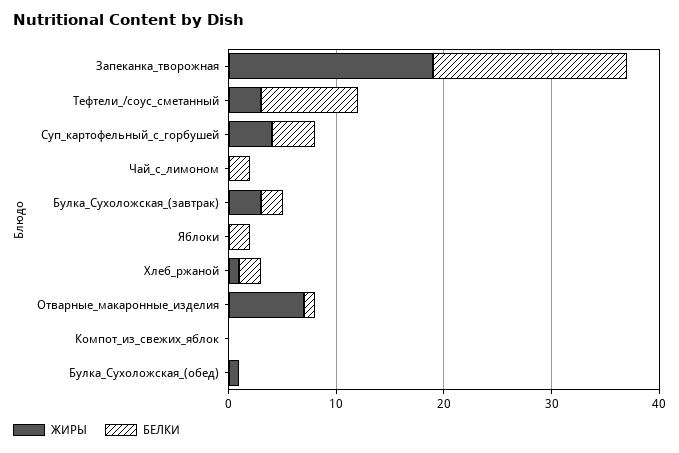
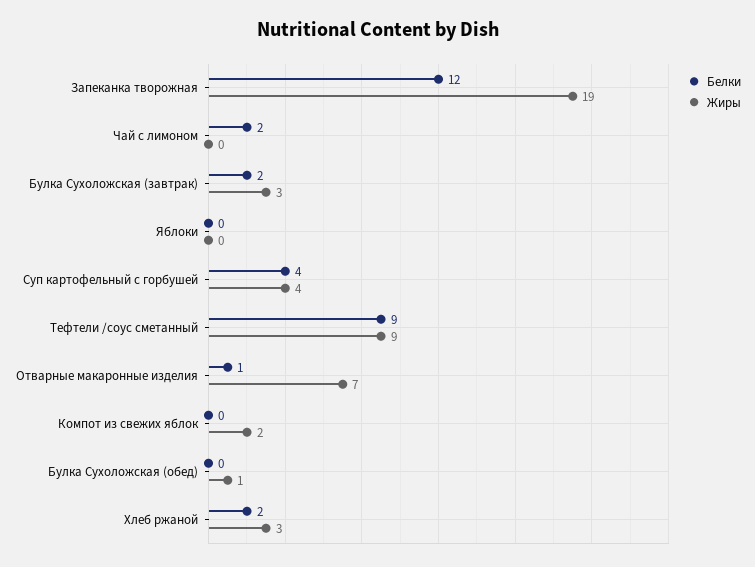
БЕЛКИ, Запеканка_творожная: 18 -> 12
ЖИРЫ, Тефтели_/соус_сметанный: 3 -> 9
БЕЛКИ, Яблоки: 2 -> 0
ЖИРЫ, Хлеб_ржаной: 1 -> 3
ЖИРЫ, Компот_из_свежих_яблок: 0 -> 2

